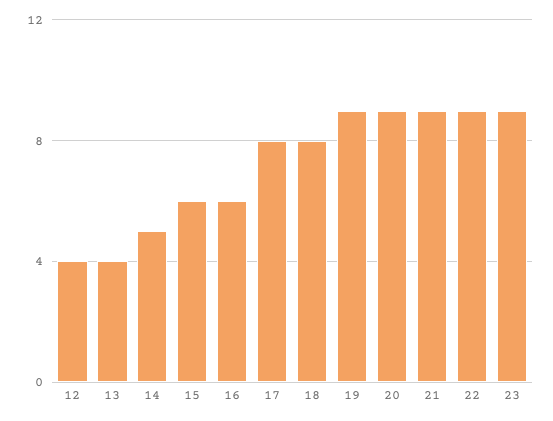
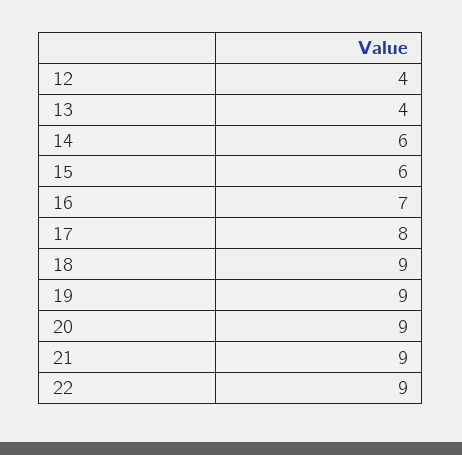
14: 5 -> 6
16: 6 -> 7
18: 8 -> 9
23: 9 -> none

